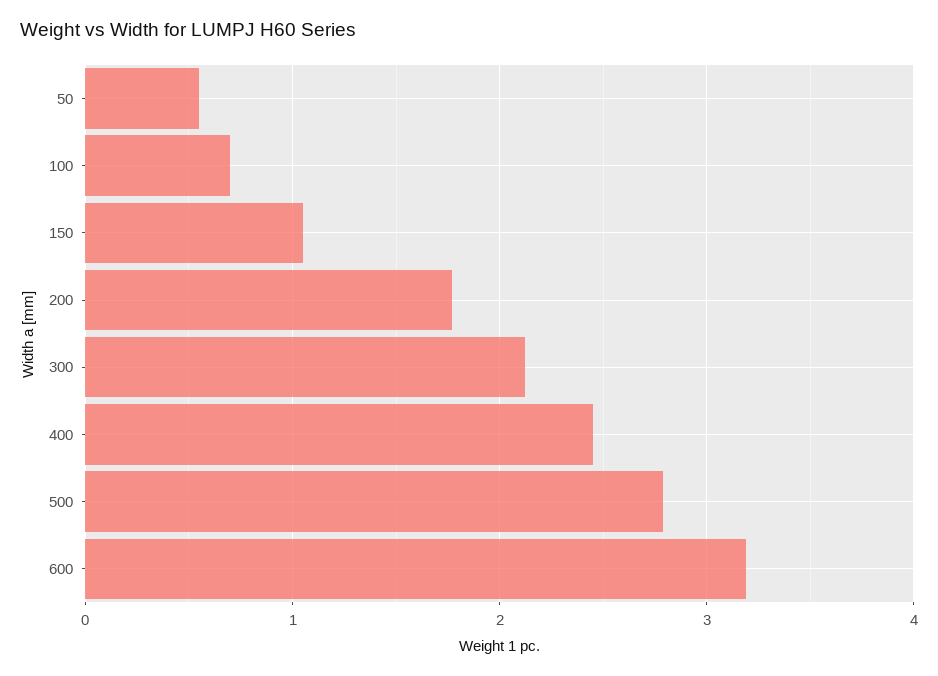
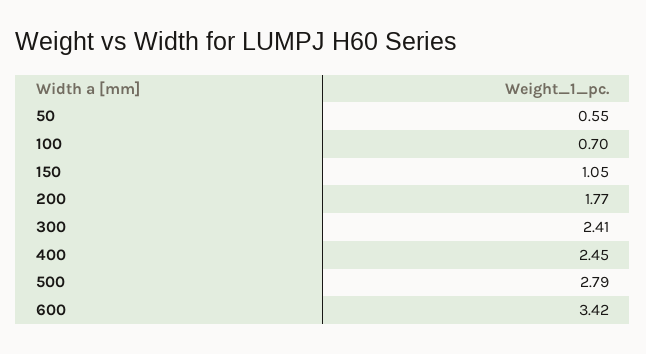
300: 2.1 -> 2.41
600: 3.2 -> 3.42

